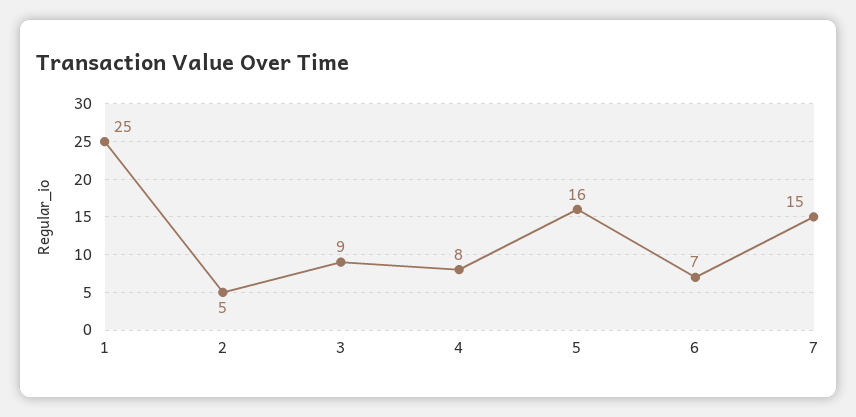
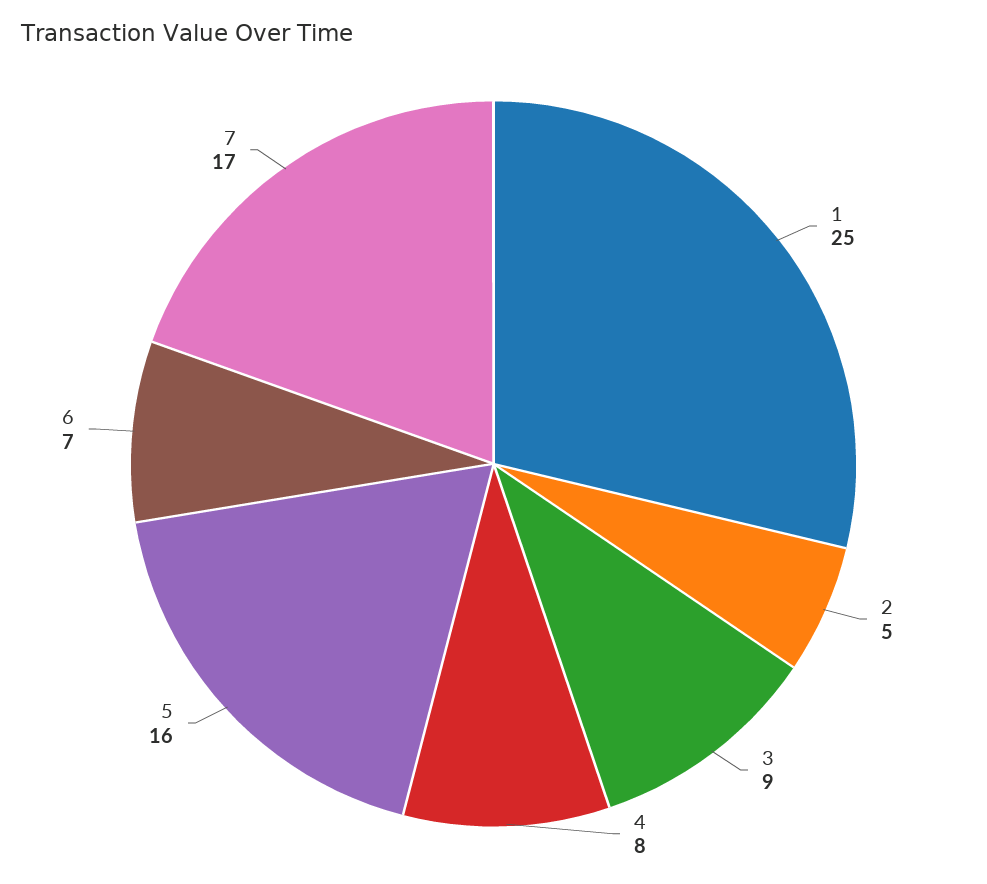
7: 15 -> 17

